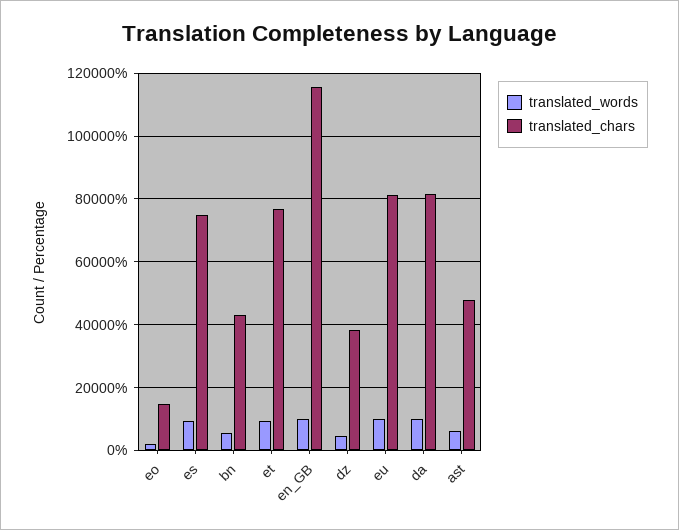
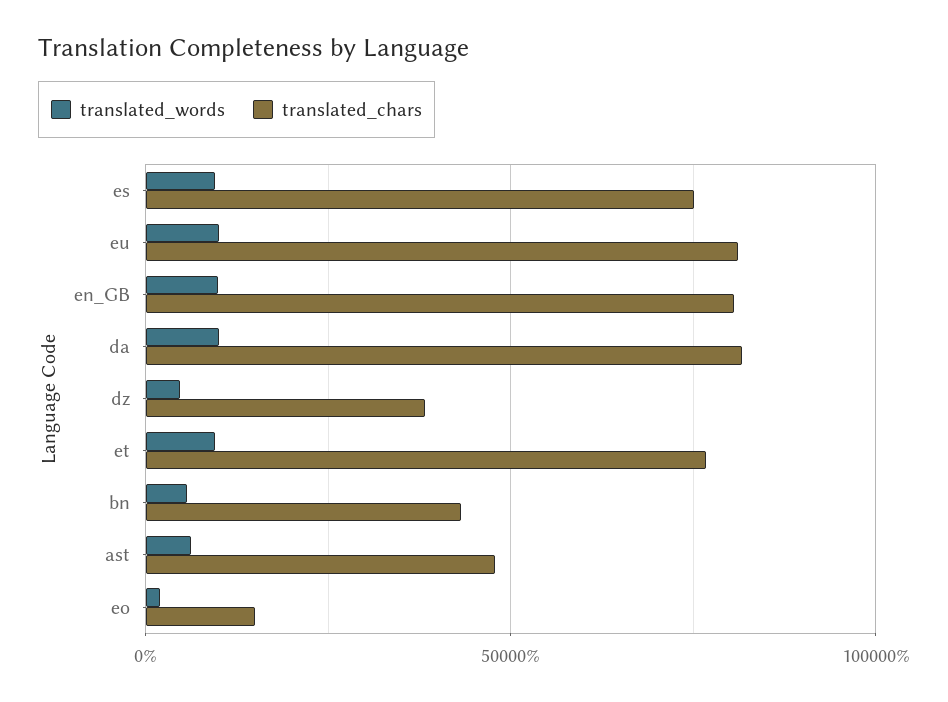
translated_chars, en_GB: 116000 -> 80000

